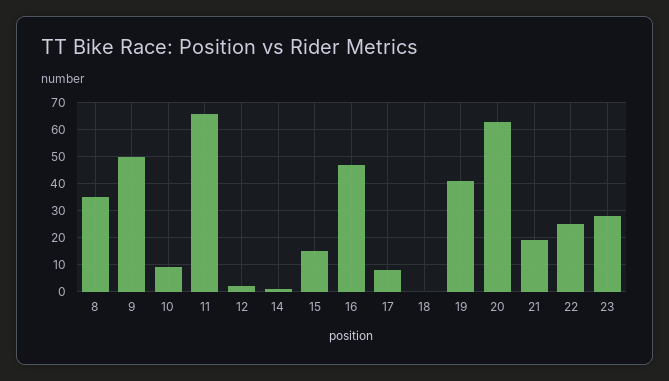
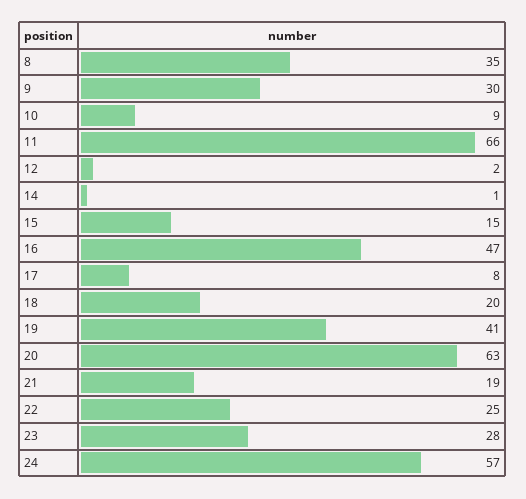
9: 50 -> 30
18: 0 -> 20
24: none -> 57

